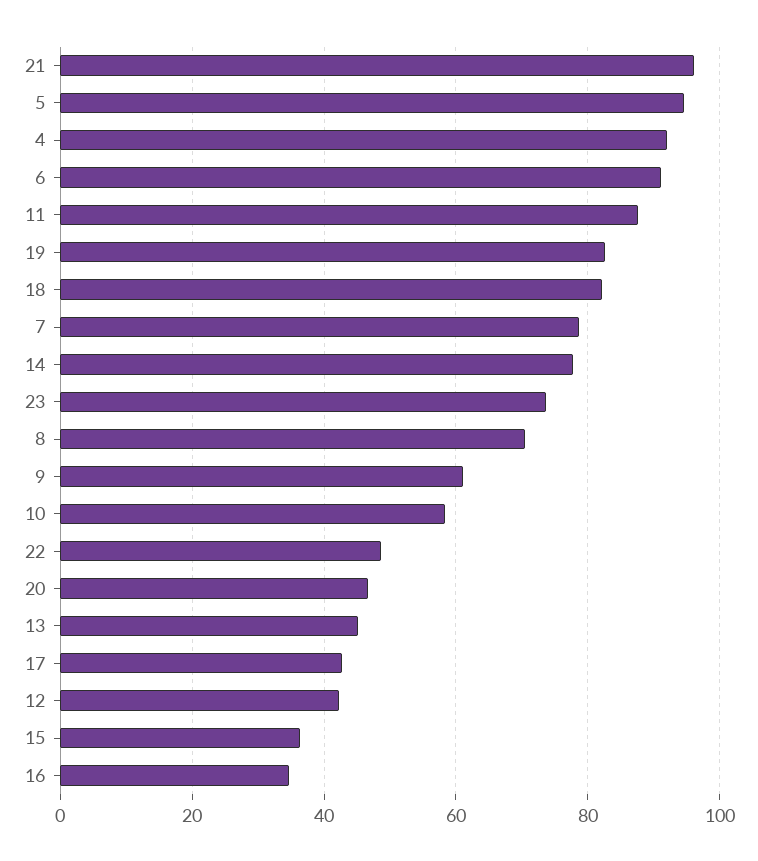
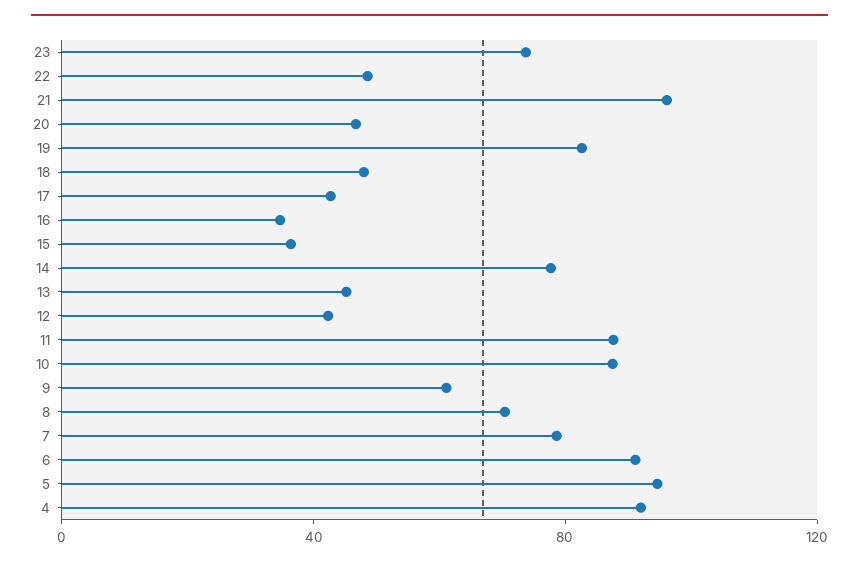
18: 82 -> 50
10: 58 -> 90

